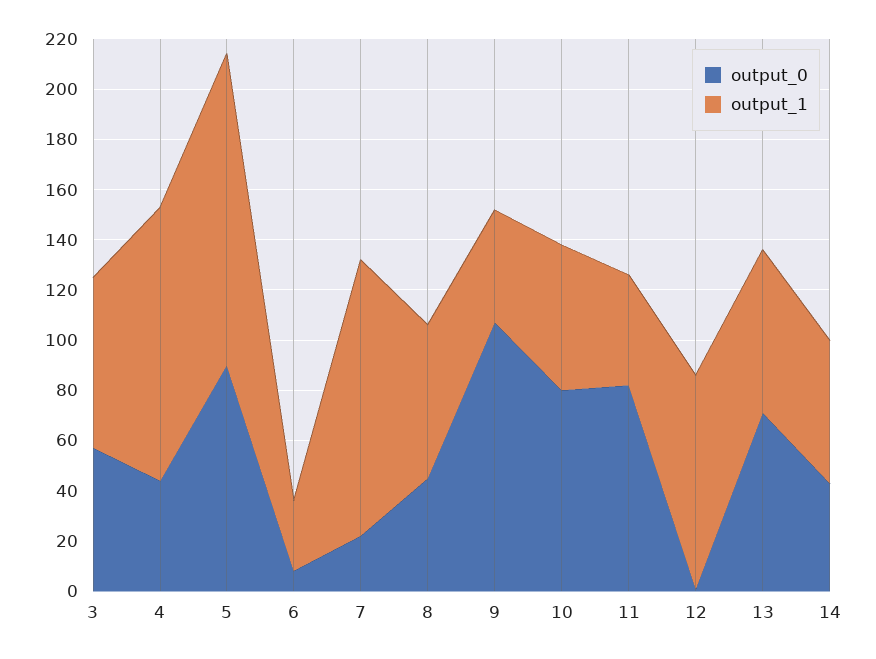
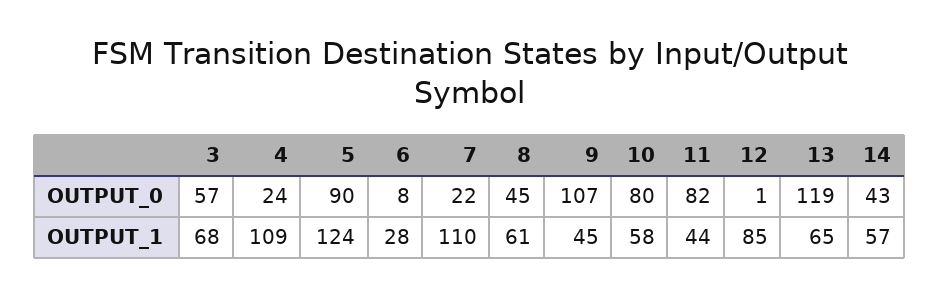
output_0, 4: 45 -> 24
output_0, 13: 70 -> 119

